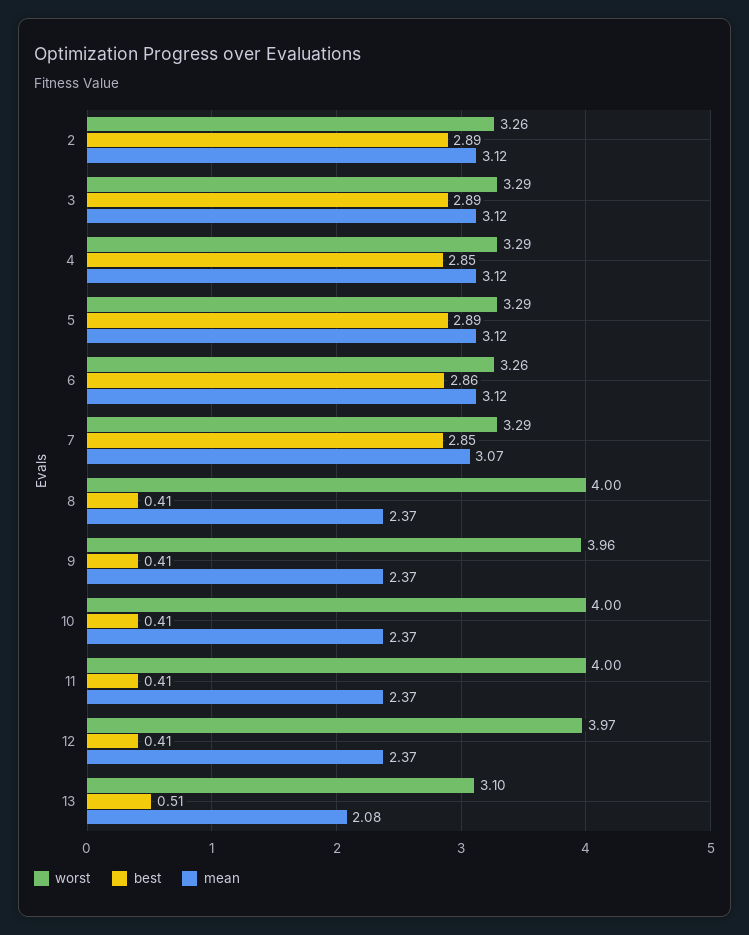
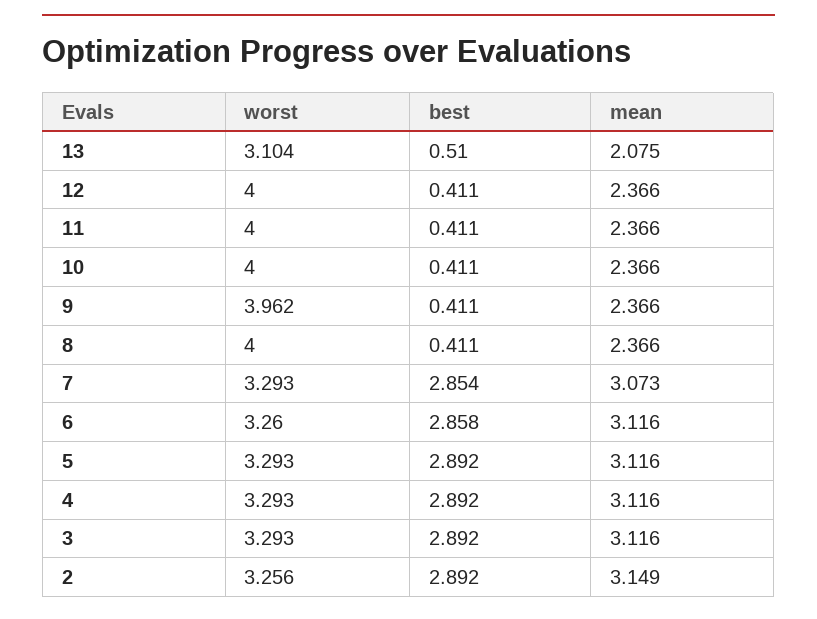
mean, 2: 3.12 -> 3.149
best, 4: 2.85 -> 2.892
worst, 12: 3.97 -> 4

